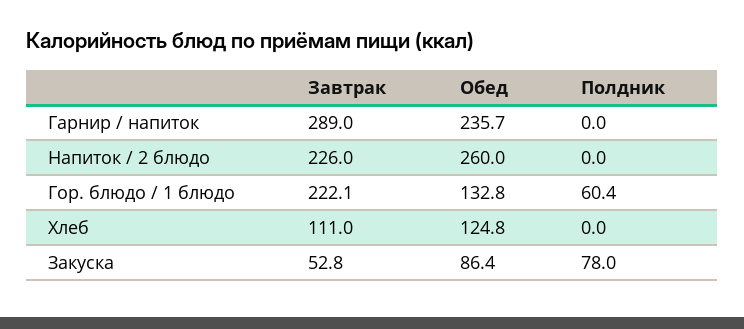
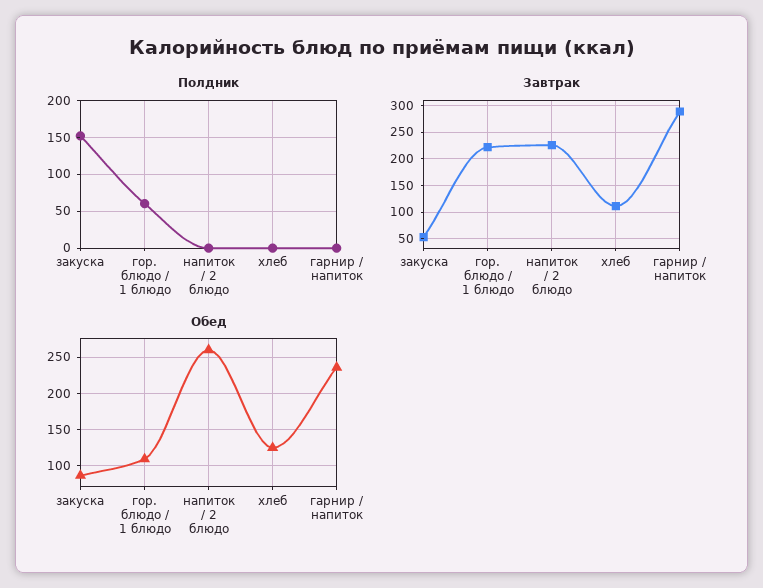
Обед, Гор. блюдо / 1 блюдо: 132.8 -> 110
Полдник, Закуска: 78 -> 150

